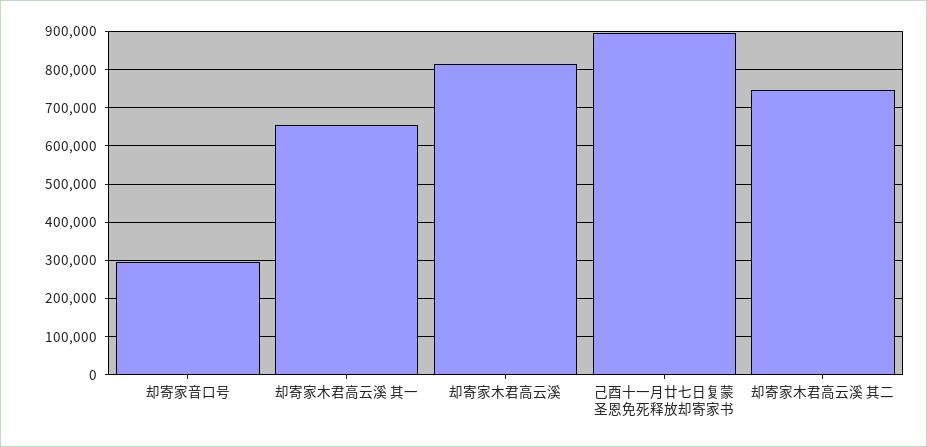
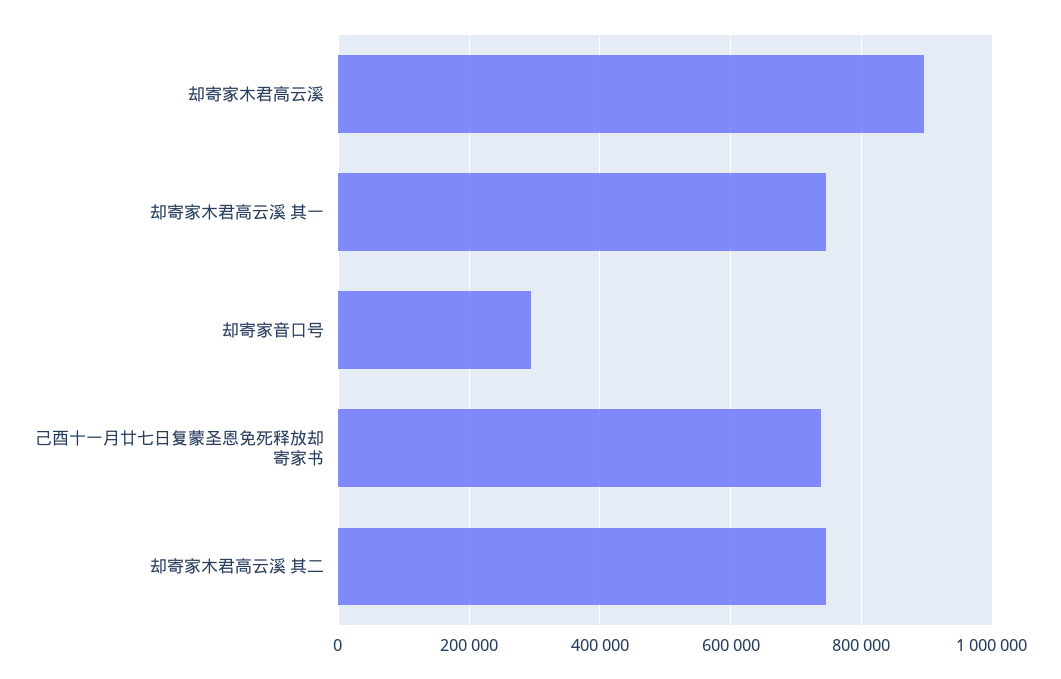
却寄家木君高云溪 其一: 660000 -> 740000
却寄家木君高云溪: 820000 -> 900000
己酉十一月廿七日复蒙圣恩免死释放却寄家书: 900000 -> 740000

